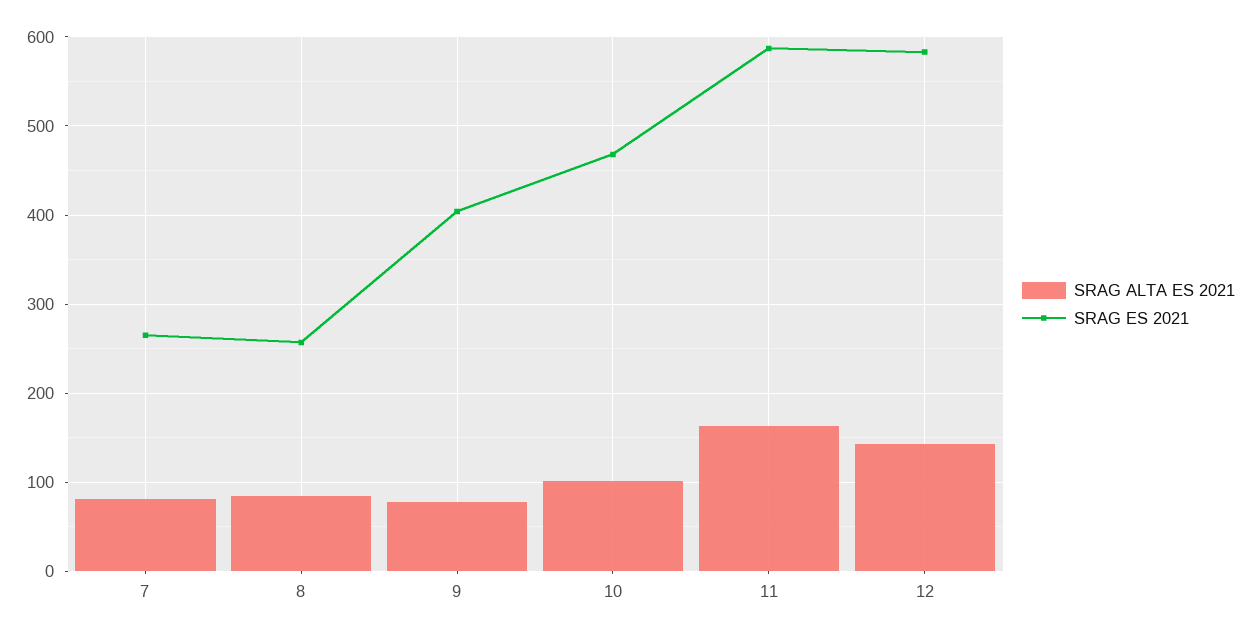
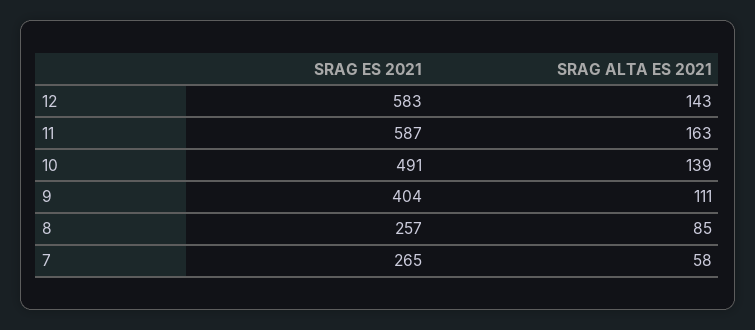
SRAG ALTA ES 2021, 7: 80 -> 58
SRAG ALTA ES 2021, 9: 80 -> 111
SRAG ALTA ES 2021, 10: 100 -> 139
SRAG ES 2021, 10: 470 -> 491

